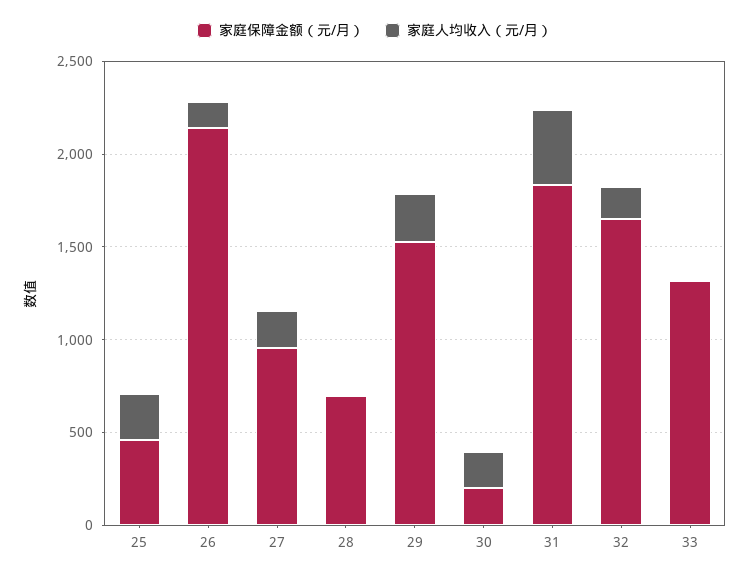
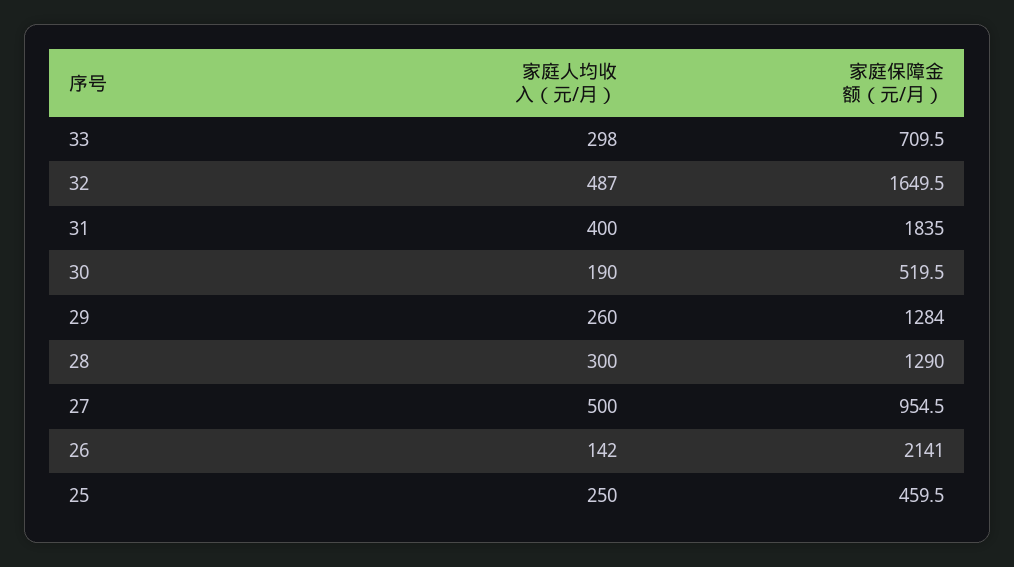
家庭人均收入（元/月）, 27: 200 -> 500
家庭保障金额（元/月）, 28: 700 -> 1290
家庭人均收入（元/月）, 28: 0 -> 300
家庭保障金额（元/月）, 29: 1500 -> 1284
家庭保障金额（元/月）, 30: 200 -> 519.5
家庭人均收入（元/月）, 32: 200 -> 487
家庭保障金额（元/月）, 33: 1300 -> 709.5
家庭人均收入（元/月）, 33: 0 -> 298

